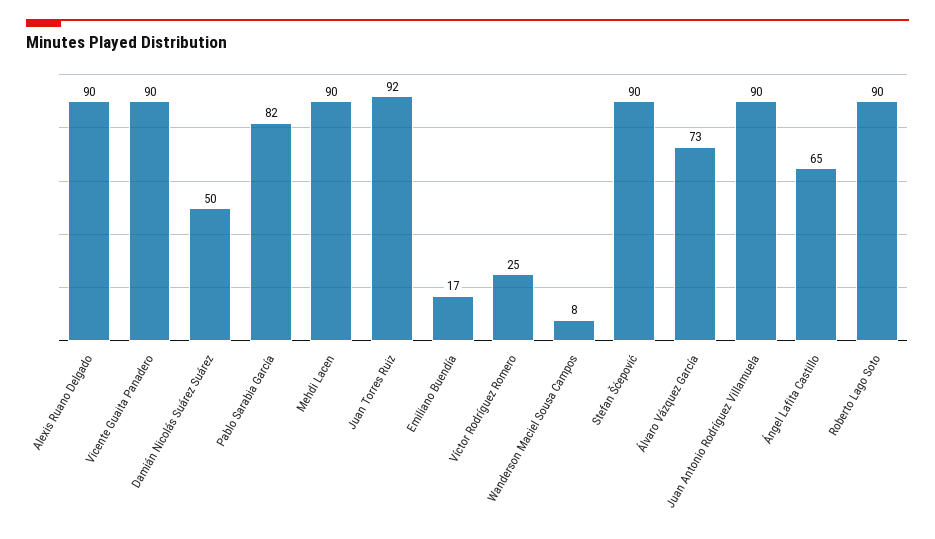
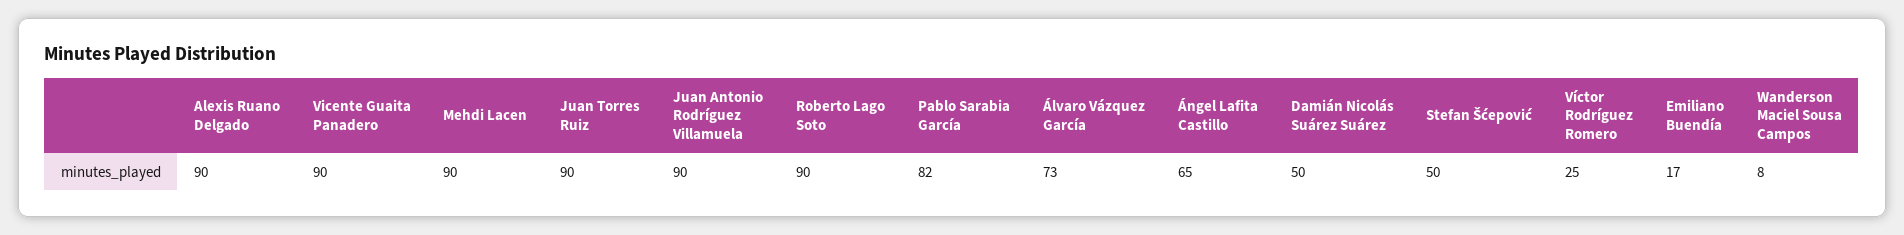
Juan Torres Ruiz: 92 -> 90
Stefan Šćepović: 90 -> 50

